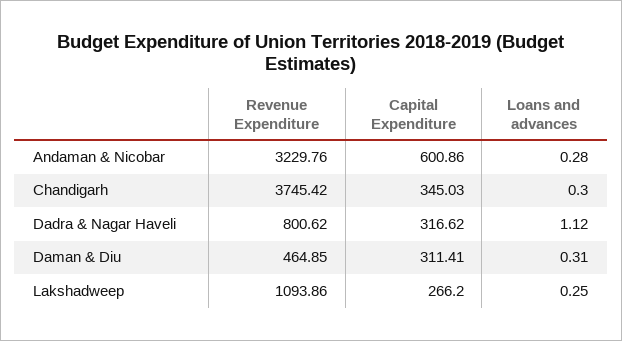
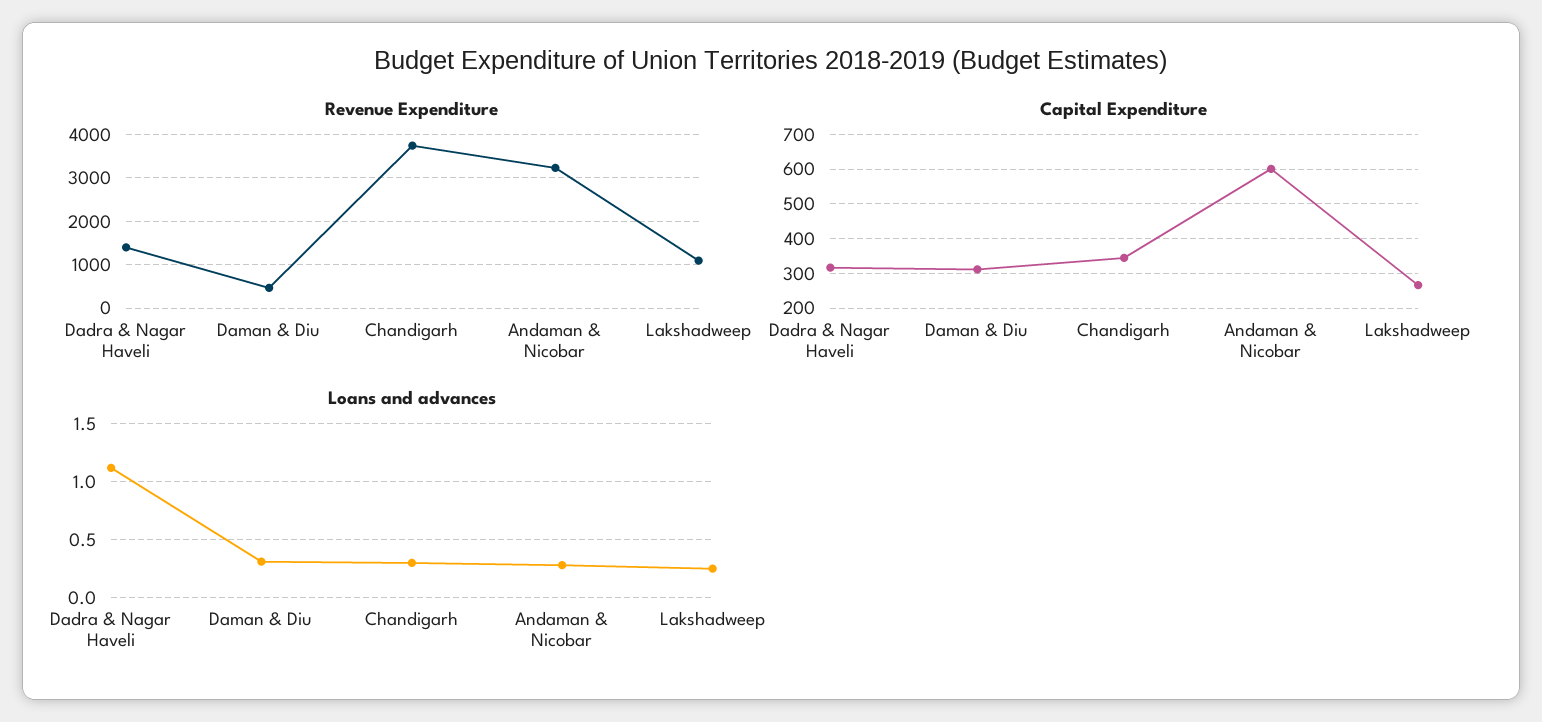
Revenue Expenditure, Dadra & Nagar Haveli: 800.62 -> 1400

